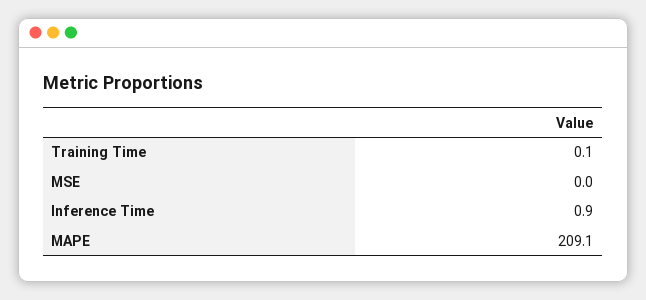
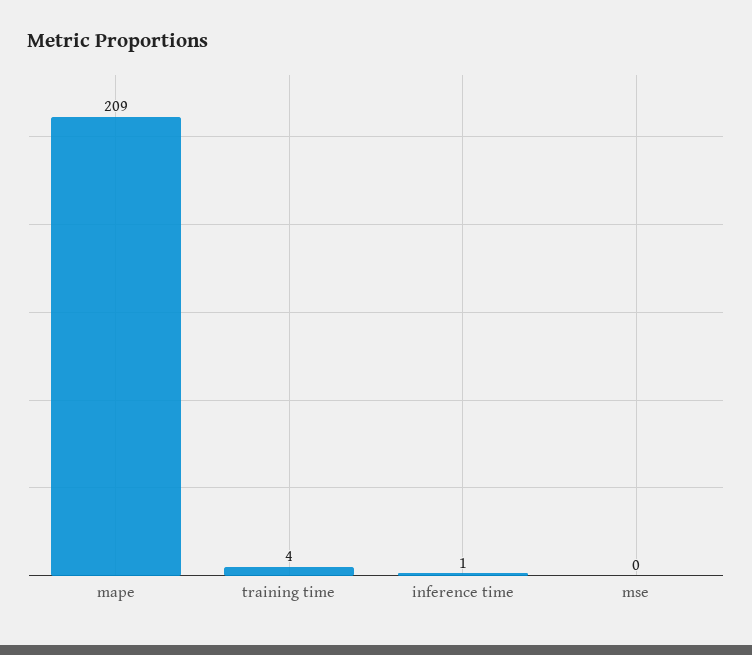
Training Time: 0.1 -> 4

